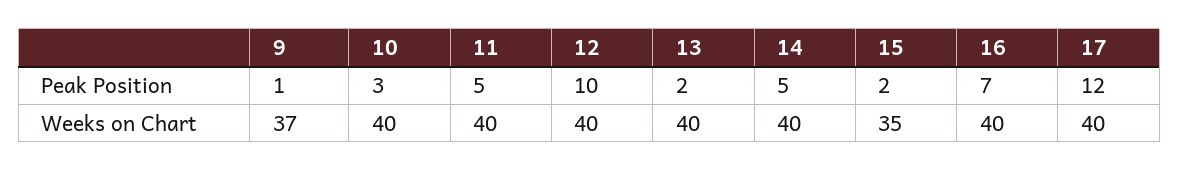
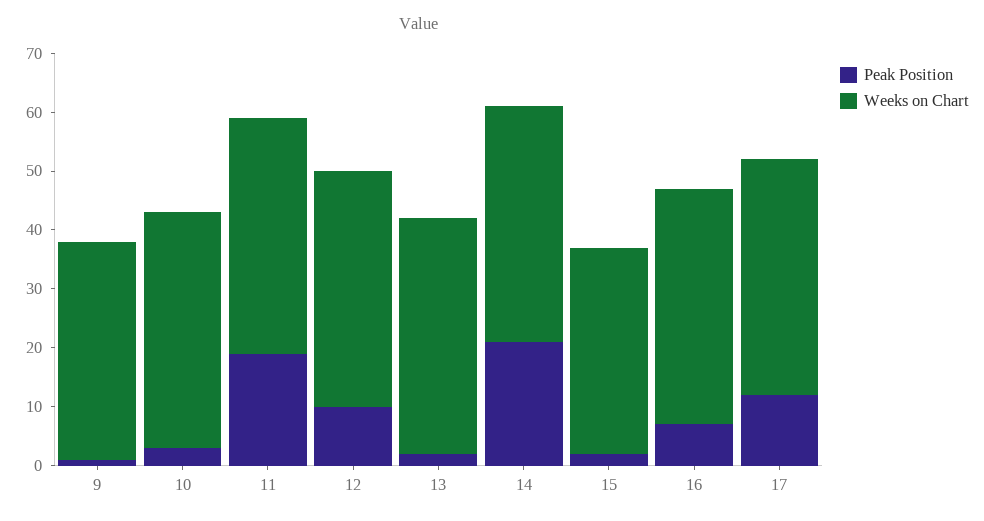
Peak Position, 11: 5 -> 20
Peak Position, 14: 5 -> 20

